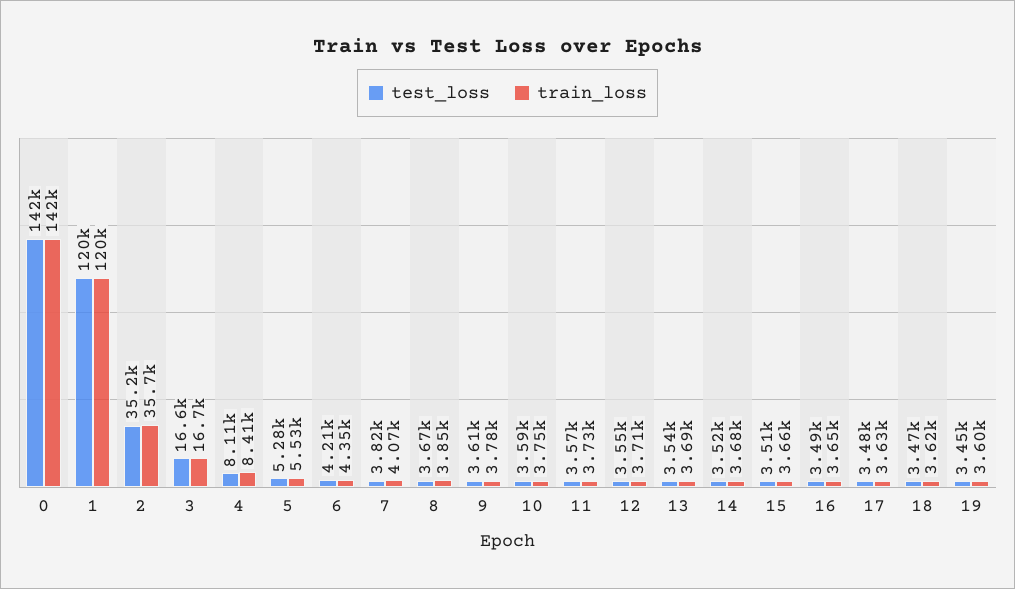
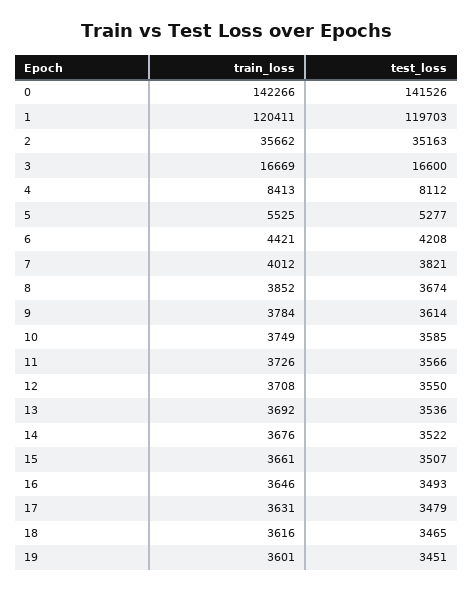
train_loss, 6: 4350 -> 4421
train_loss, 7: 4070 -> 4012

